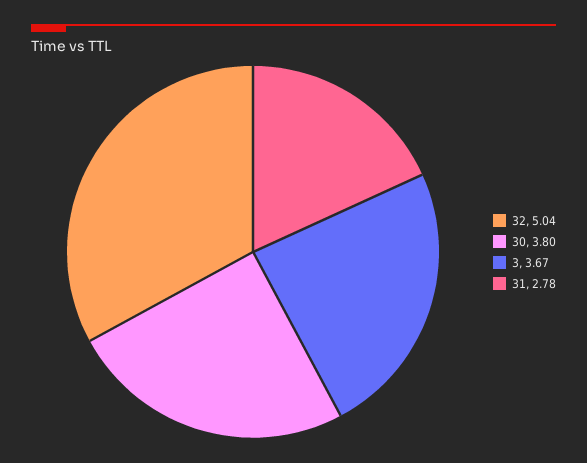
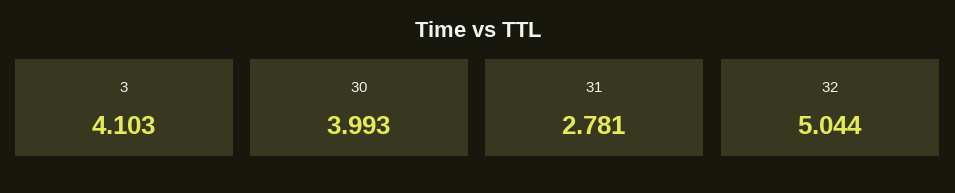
30: 3.8 -> 3.993
3: 3.67 -> 4.103

